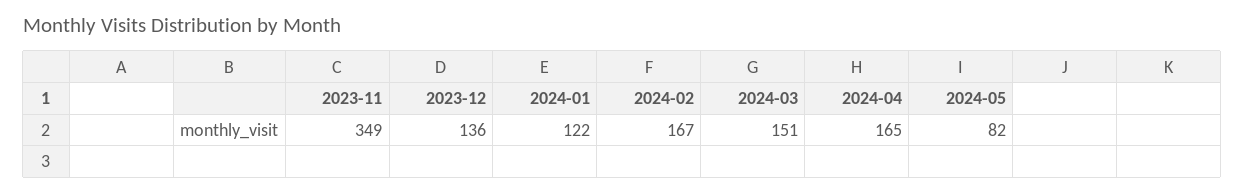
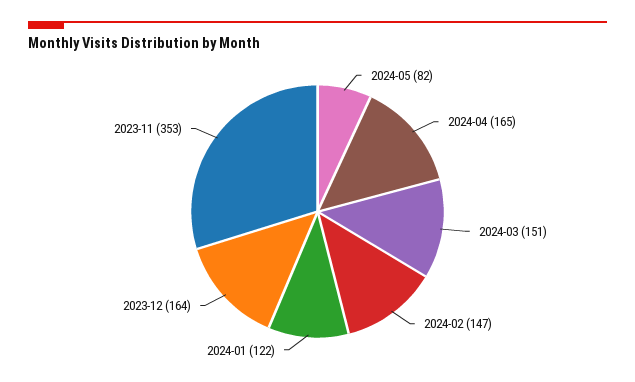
2023-11: 349 -> 353
2023-12: 136 -> 164
2024-02: 167 -> 147

